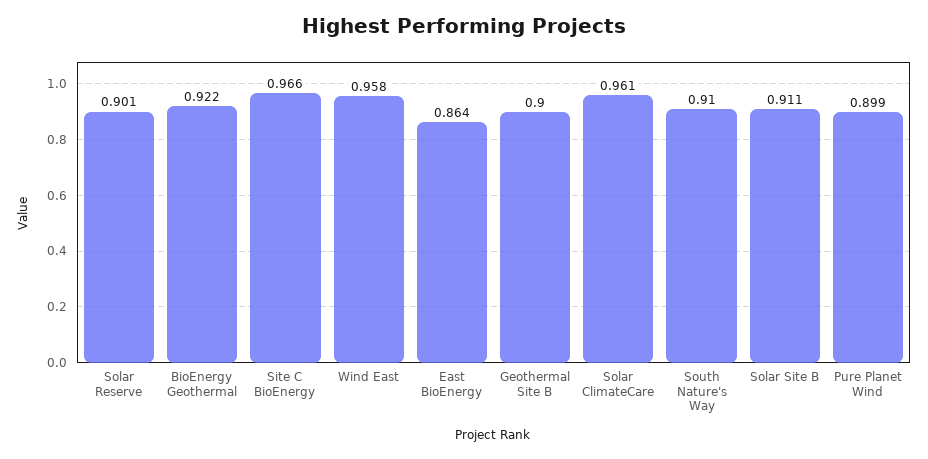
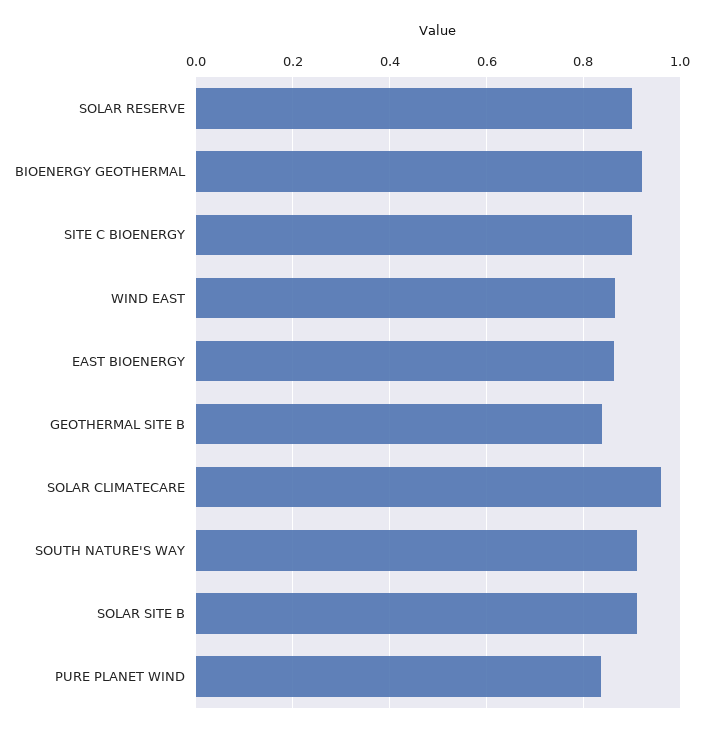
Site C BioEnergy: 0.966 -> 0.9
Wind East: 0.958 -> 0.86
Geothermal Site B: 0.9 -> 0.84
Pure Planet Wind: 0.899 -> 0.84

